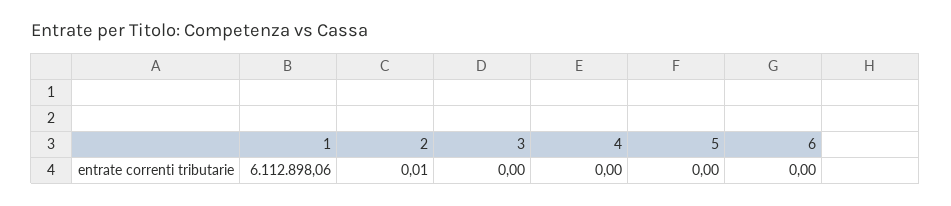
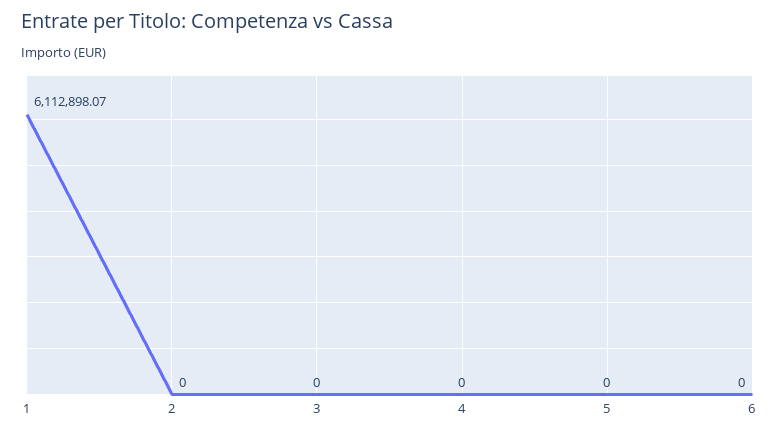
1: 6112898.06 -> 6112898.07
2: 0.01 -> 0

